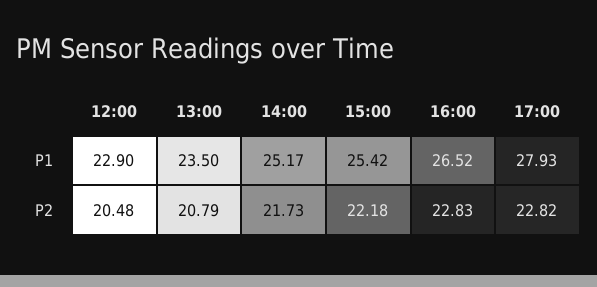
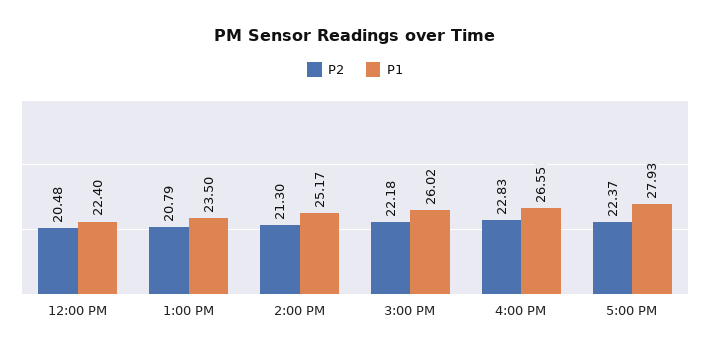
P1, 12:00: 22.9 -> 22.4
P1, 15:00: 25.42 -> 26.02
P1, 16:00: 26.52 -> 26.55
P2, 14:00: 21.73 -> 21.3
P2, 17:00: 22.82 -> 22.37

